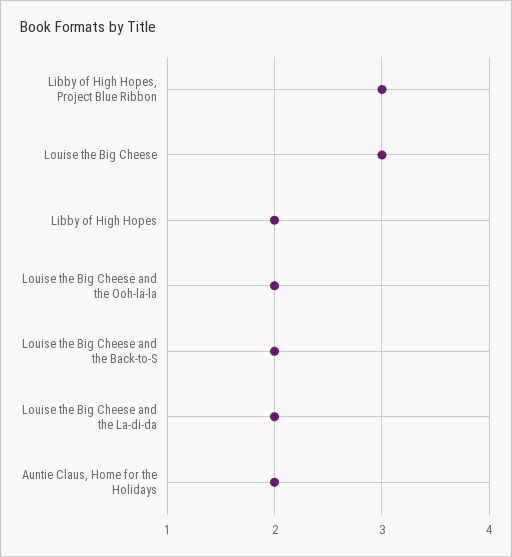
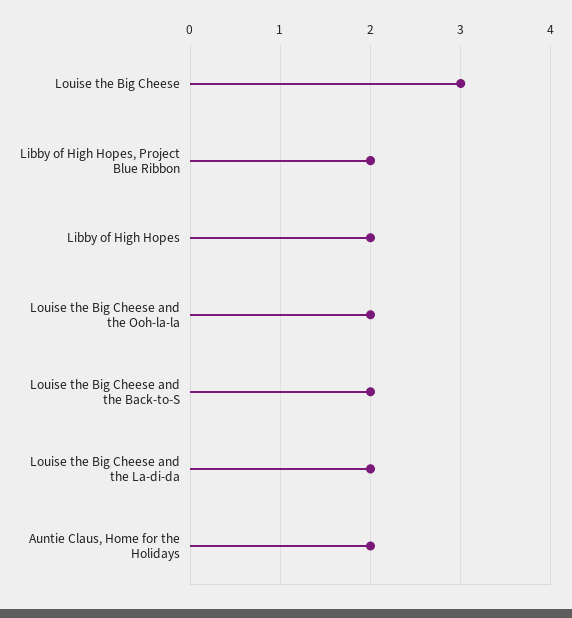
Libby of High Hopes, Project Blue Ribbon: 3 -> 2

